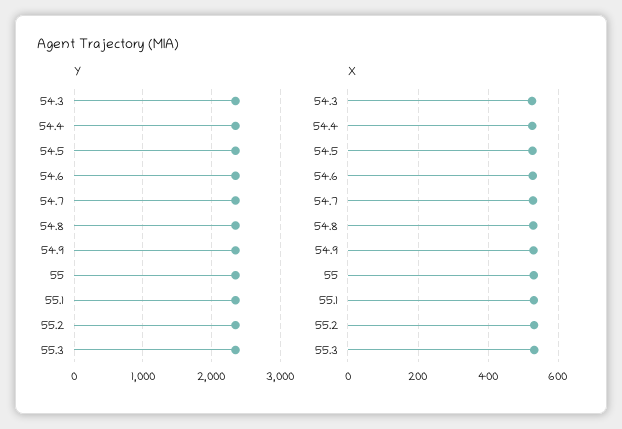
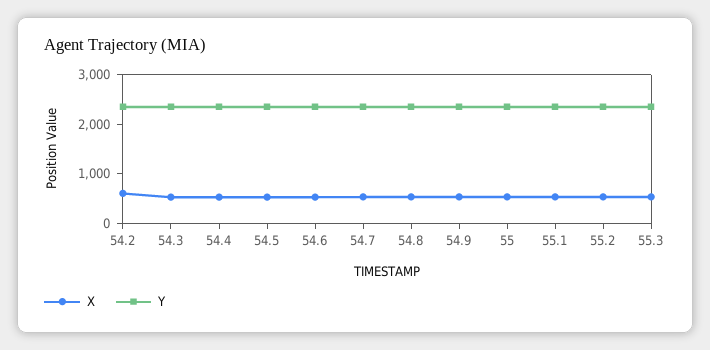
X, 54.2: none -> 600
Y, 54.2: none -> 2400

